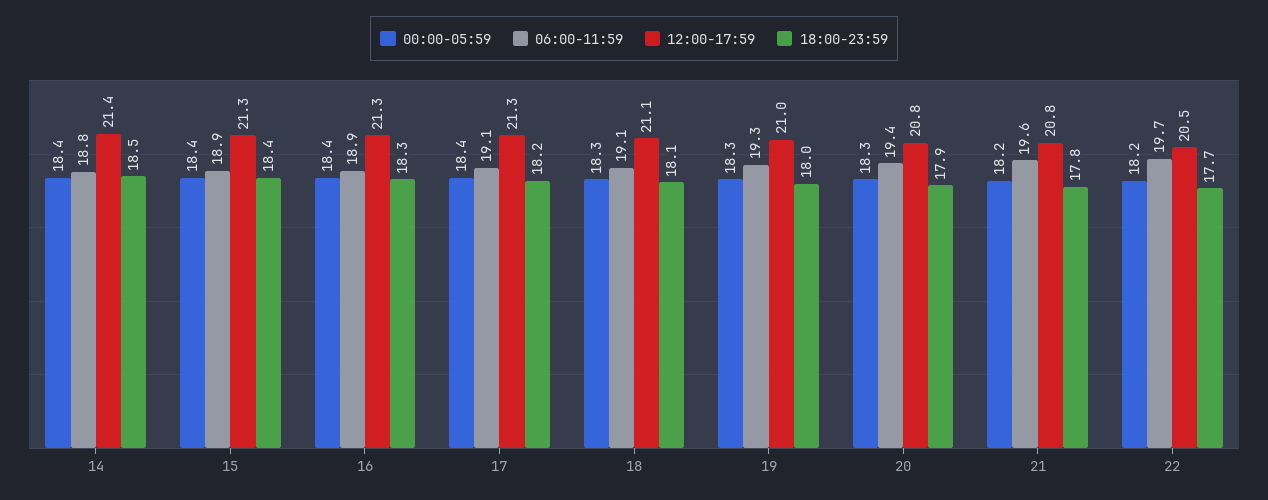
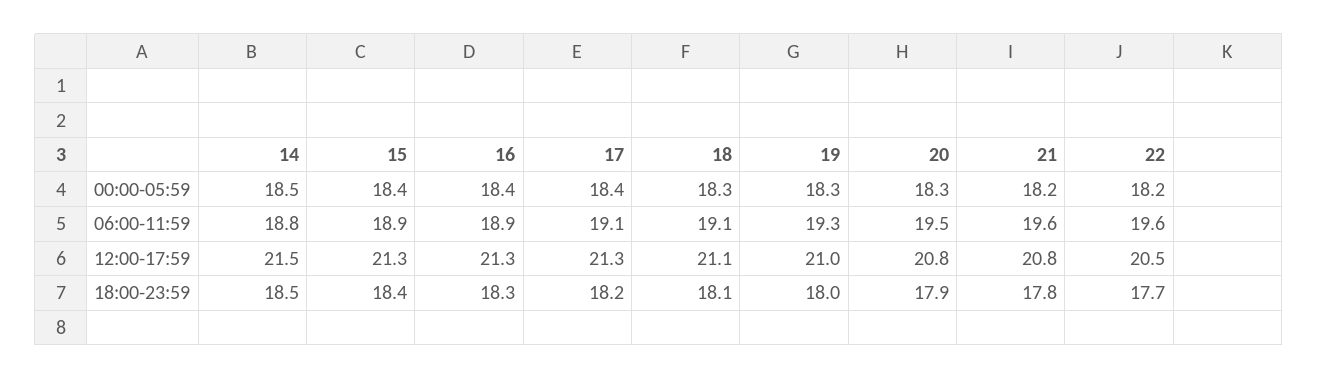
00:00-05:59, 14: 18.4 -> 18.5
12:00-17:59, 14: 21.4 -> 21.5
06:00-11:59, 20: 19.4 -> 19.5
06:00-11:59, 22: 19.7 -> 19.6

